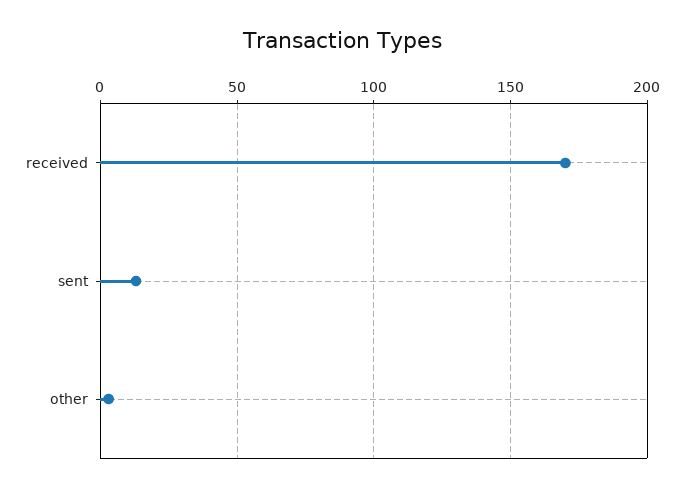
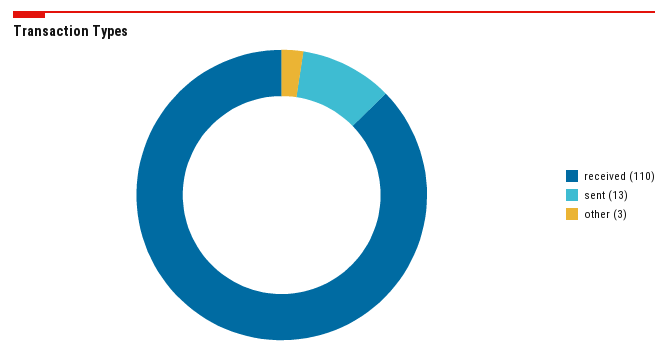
received: 170 -> 110

